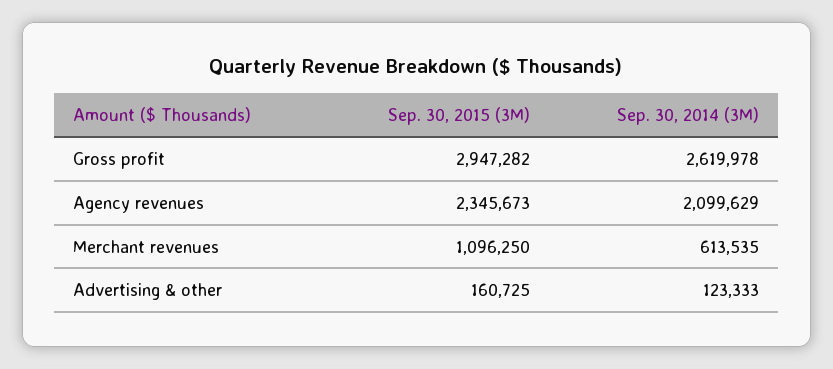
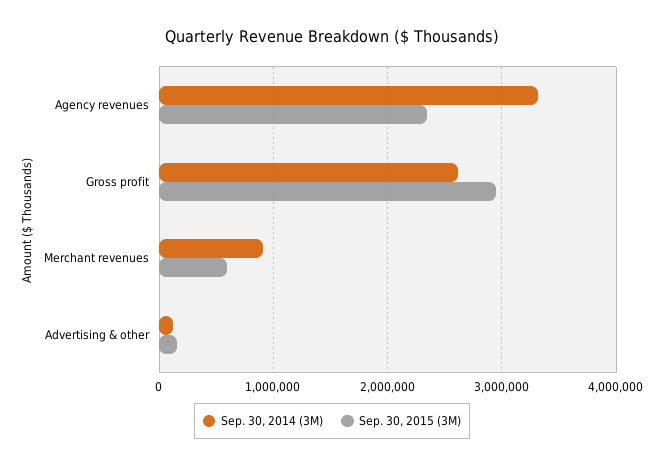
Sep. 30, 2014 (3M), Agency revenues: 2099629 -> 3300000
Sep. 30, 2015 (3M), Merchant revenues: 1096250 -> 600000
Sep. 30, 2014 (3M), Merchant revenues: 613535 -> 900000

